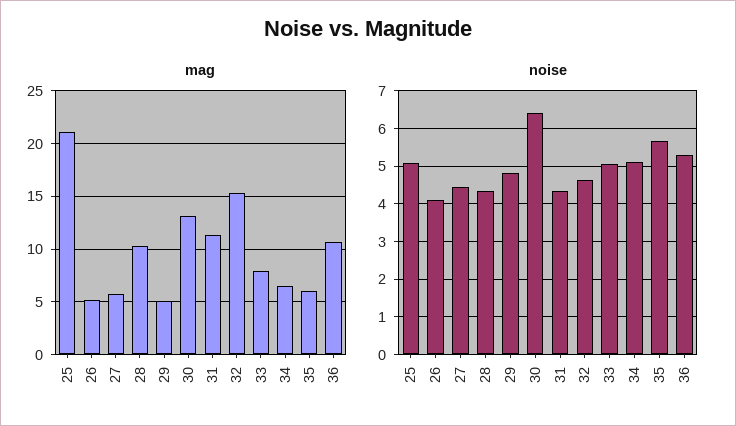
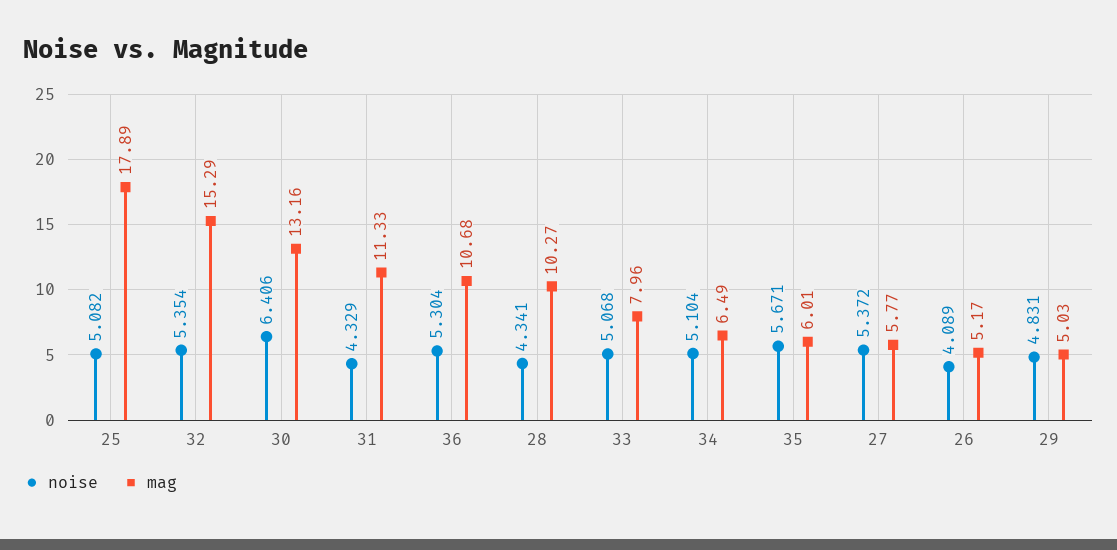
mag, 25: 21 -> 17.89
noise, 27: 4.4 -> 5.372
noise, 32: 4.6 -> 5.354

